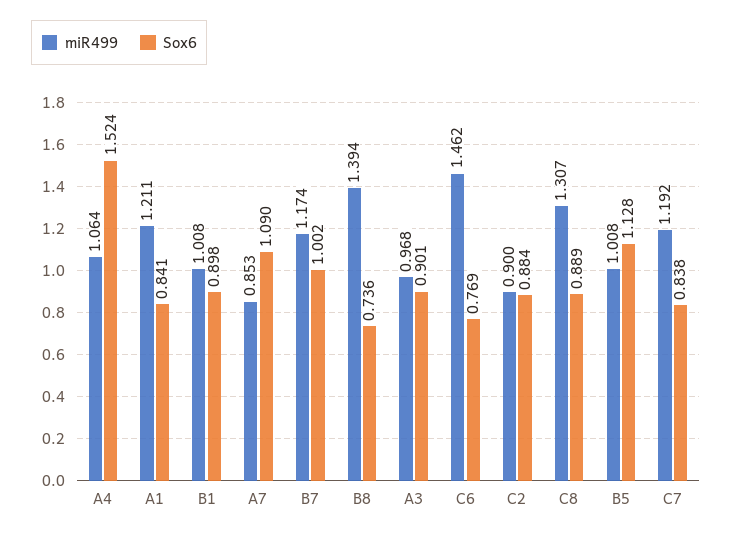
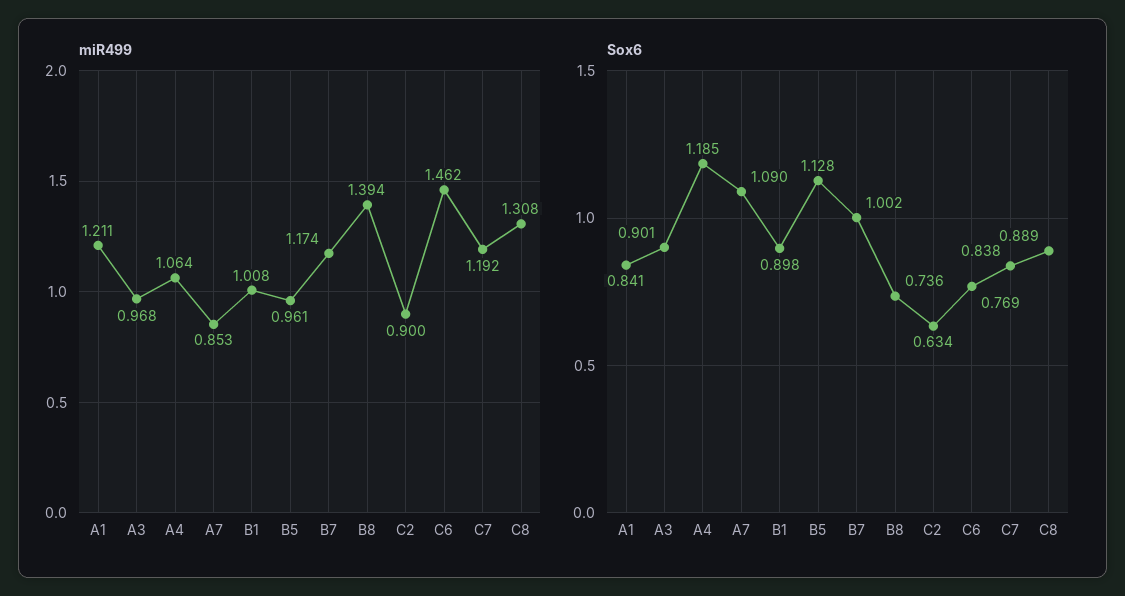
Sox6, A4: 1.524 -> 1.185
Sox6, C2: 0.884 -> 0.634
miR499, C8: 1.307 -> 1.308
miR499, B5: 1.008 -> 0.961

